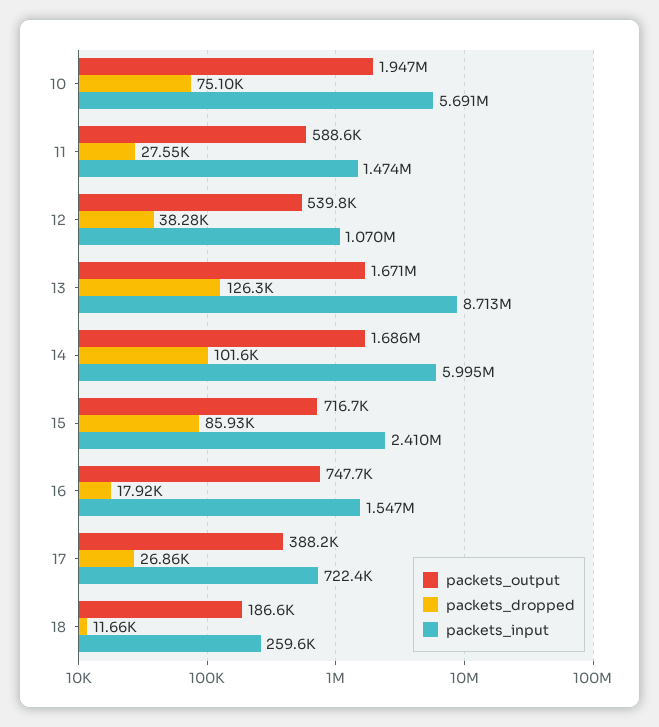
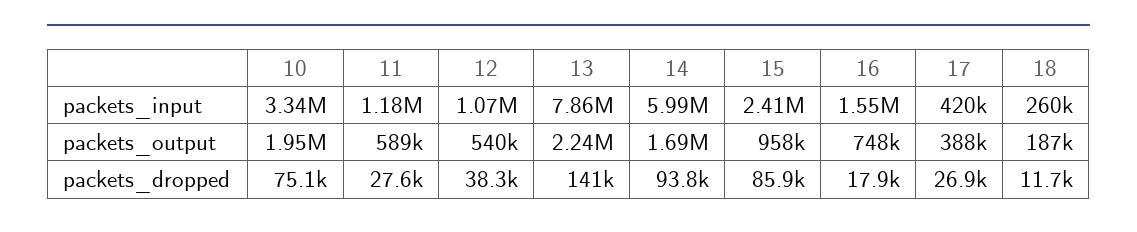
packets_input, 10: 5691000 -> 3340000
packets_input, 11: 1474000 -> 1180000
packets_output, 13: 1671000 -> 2240000
packets_dropped, 13: 126300 -> 141000
packets_input, 13: 8713000 -> 7860000
packets_dropped, 14: 101600 -> 93800
packets_output, 15: 716700 -> 958000
packets_input, 17: 722400 -> 420000

